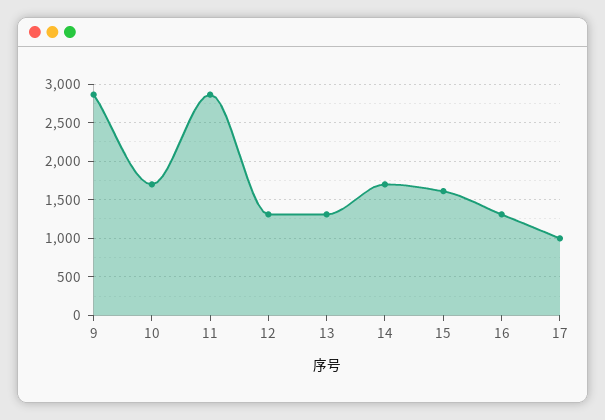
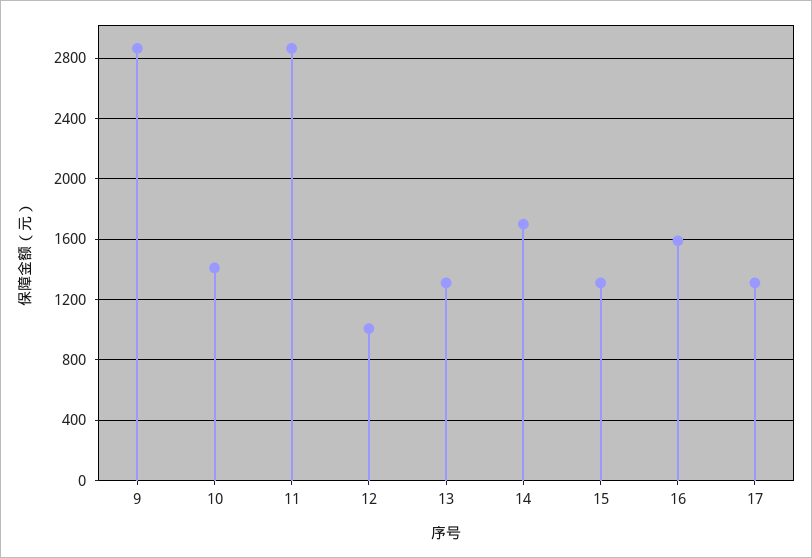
10: 1700 -> 1400
12: 1300 -> 1000
15: 1600 -> 1300
16: 1300 -> 1600
17: 1000 -> 1300

